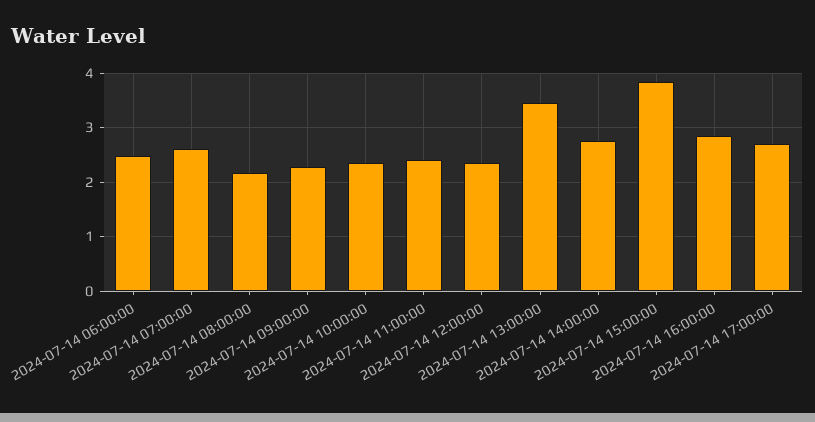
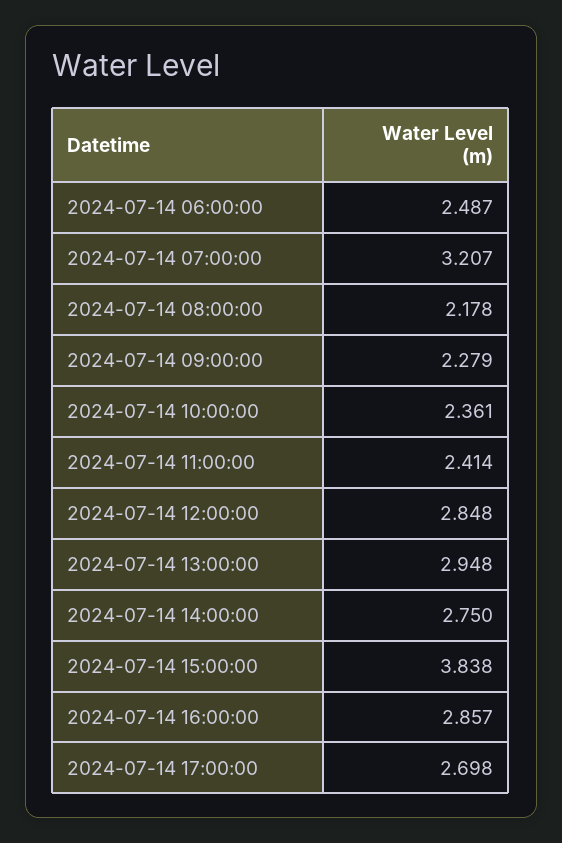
2024-07-14 07:00:00: 2.6 -> 3.207
2024-07-14 12:00:00: 2.4 -> 2.848
2024-07-14 13:00:00: 3.4 -> 2.948

